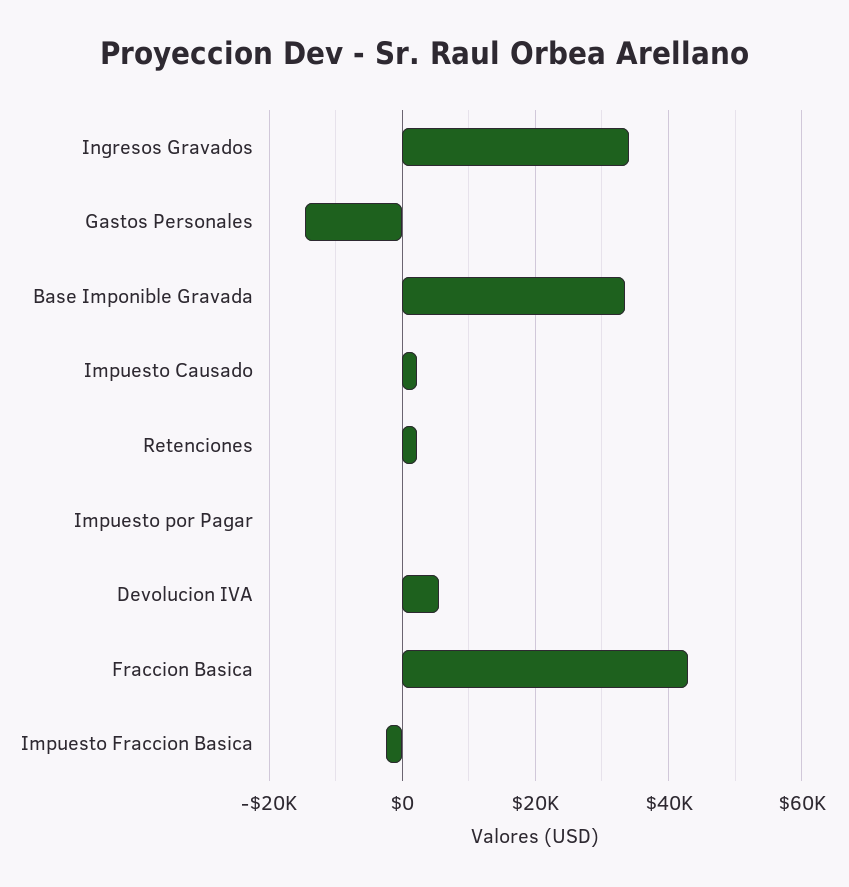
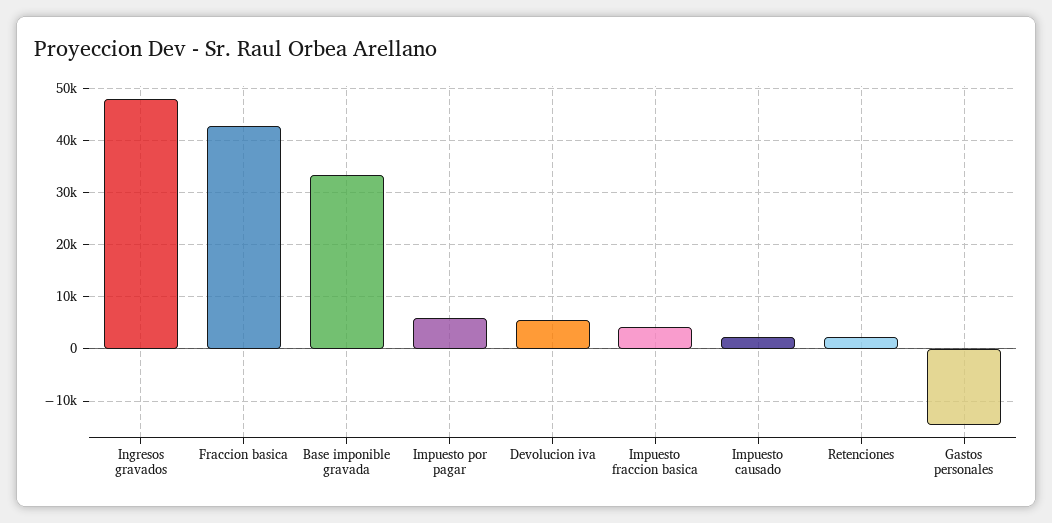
Ingresos Gravados: 34000 -> 48000
Impuesto por Pagar: 0 -> 6000
Impuesto Fraccion Basica: -2000 -> 4000

